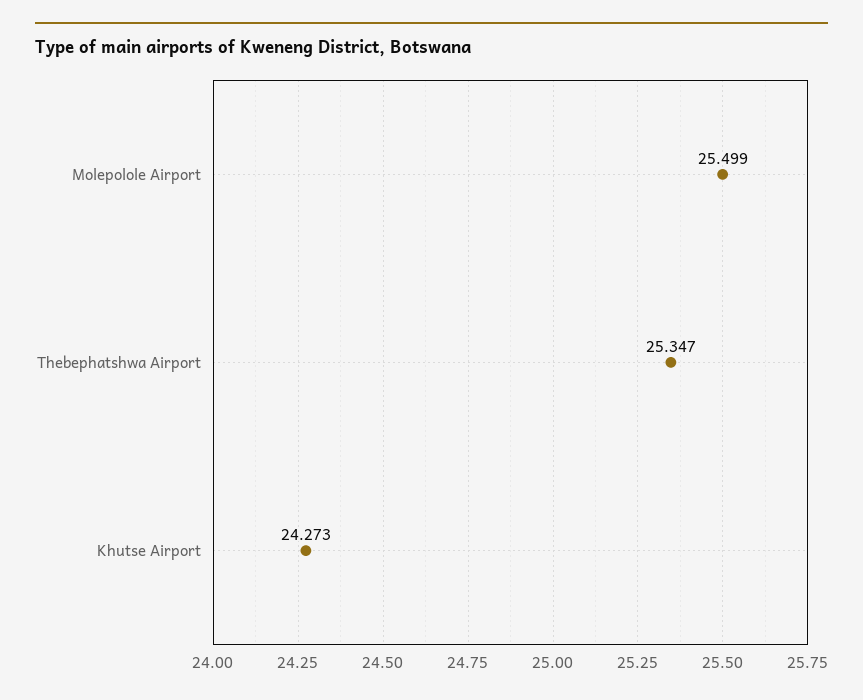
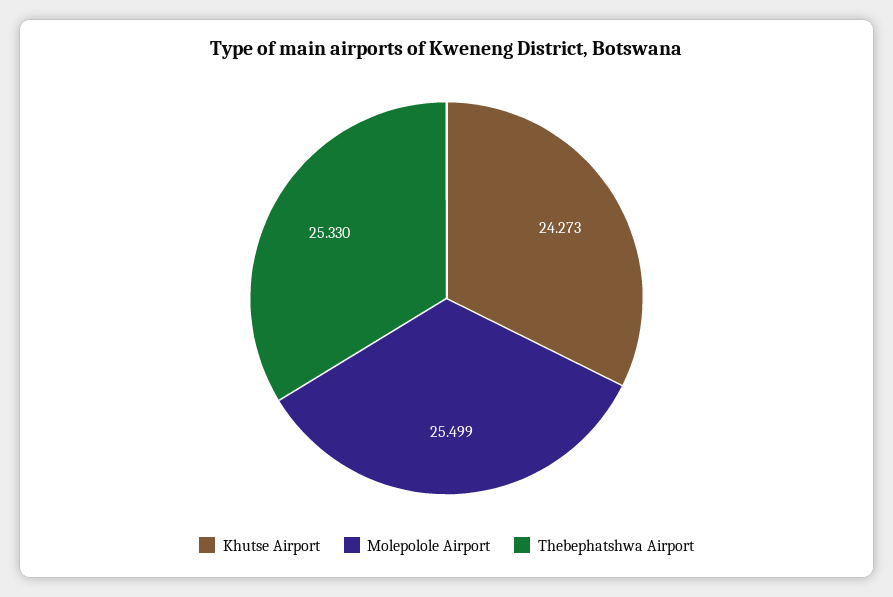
Thebephatshwa Airport: 25.347 -> 25.33

